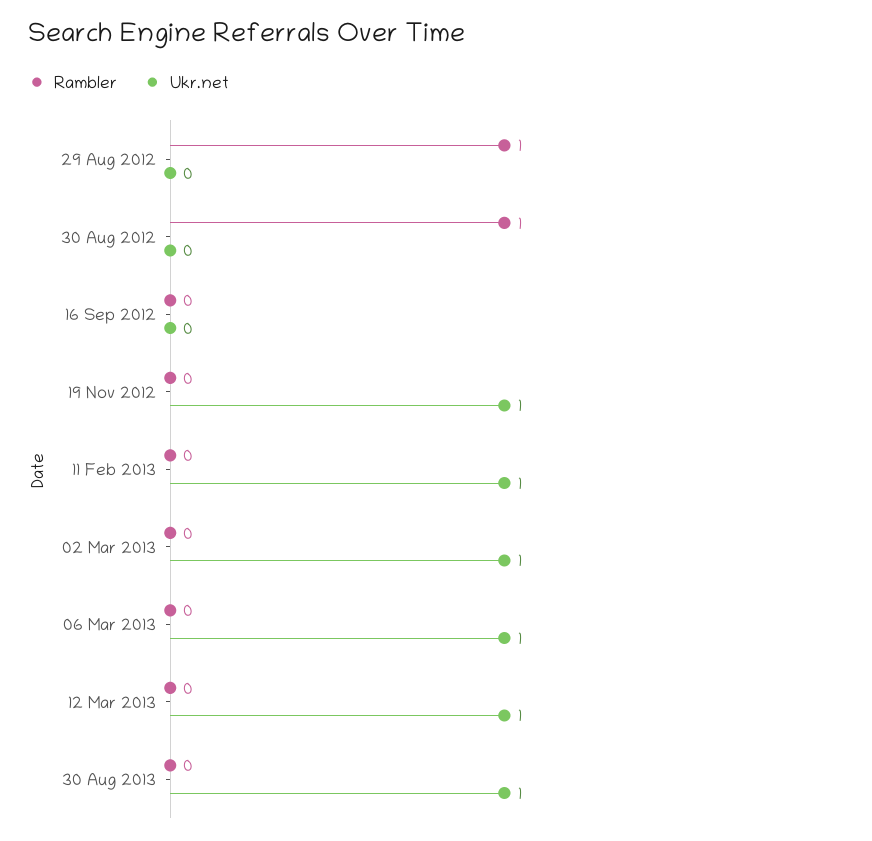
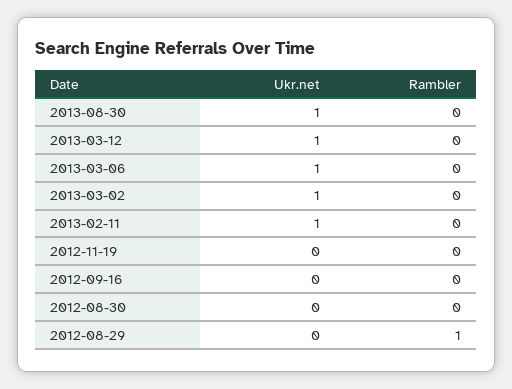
Rambler, 30 Aug 2012: 1 -> 0
Ukr.net, 19 Nov 2012: 1 -> 0

